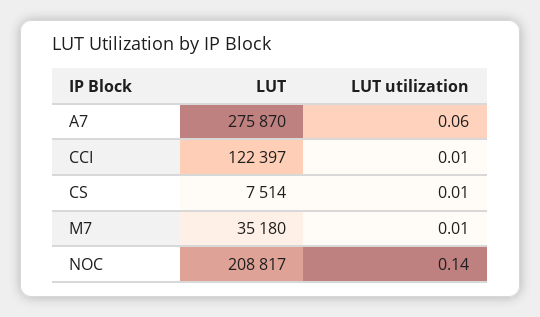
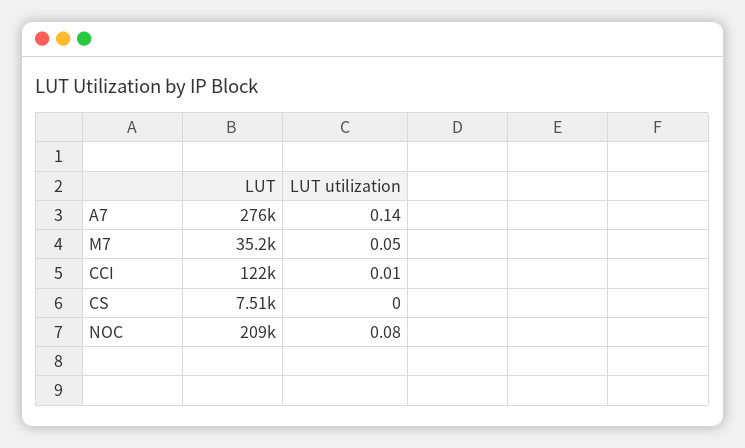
LUT utilization, A7: 0.06 -> 0.14
LUT utilization, CS: 0.01 -> 0
LUT utilization, M7: 0.01 -> 0.05
LUT utilization, NOC: 0.14 -> 0.08

